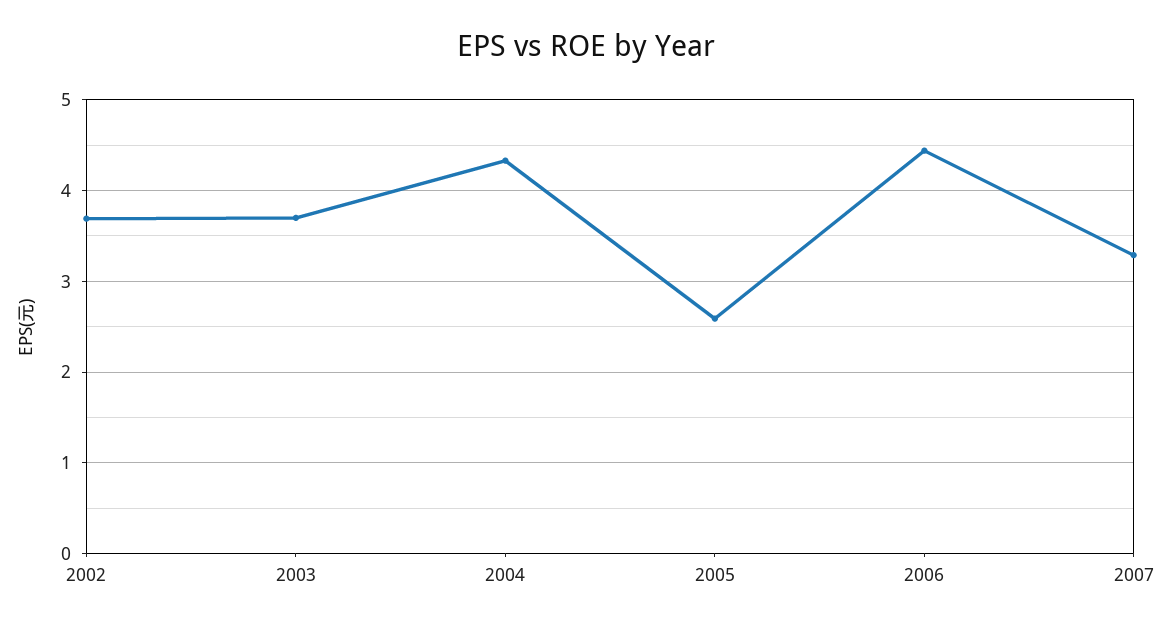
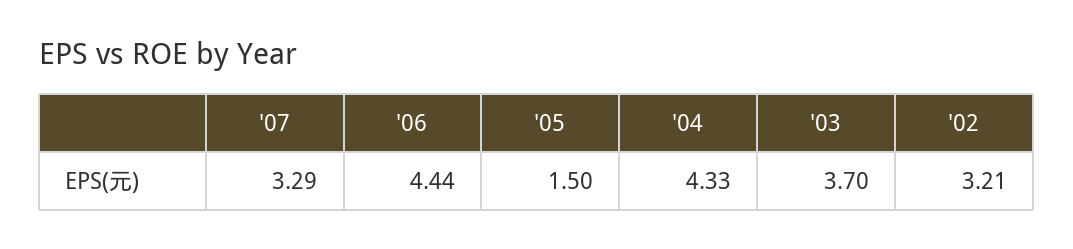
2002: 3.7 -> 3.21
2005: 2.6 -> 1.5

